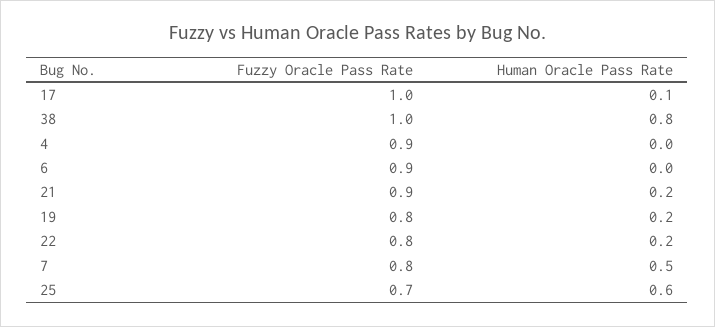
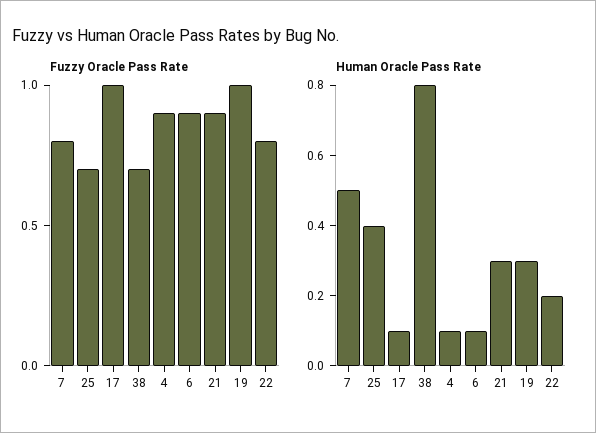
Fuzzy Oracle Pass Rate, 38: 1 -> 0.7
Human Oracle Pass Rate, 4: 0 -> 0.1
Human Oracle Pass Rate, 6: 0 -> 0.1
Human Oracle Pass Rate, 21: 0.2 -> 0.3
Fuzzy Oracle Pass Rate, 19: 0.8 -> 1
Human Oracle Pass Rate, 19: 0.2 -> 0.3
Human Oracle Pass Rate, 25: 0.6 -> 0.4

